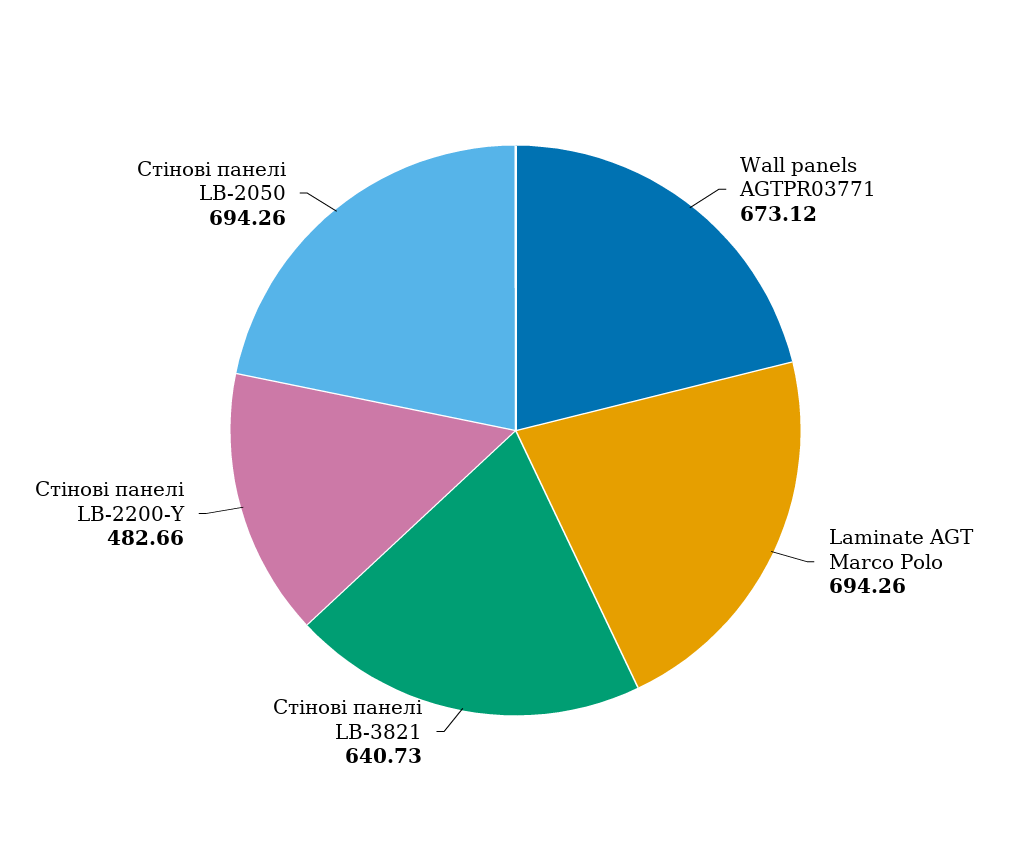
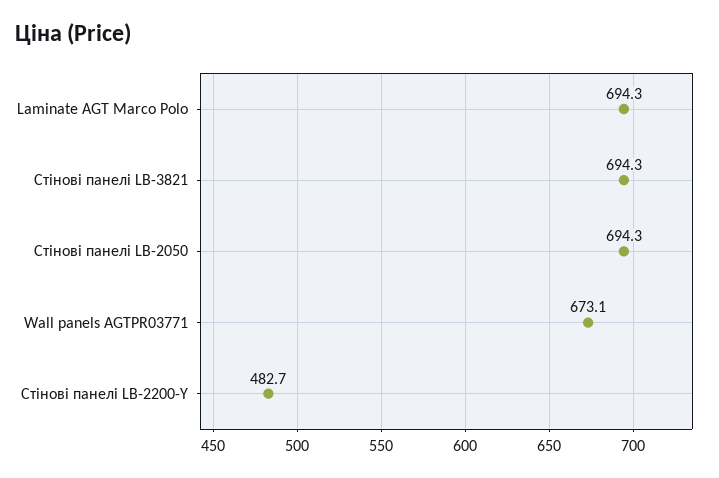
Стінові панелі LB-3821: 640.73 -> 694.3

